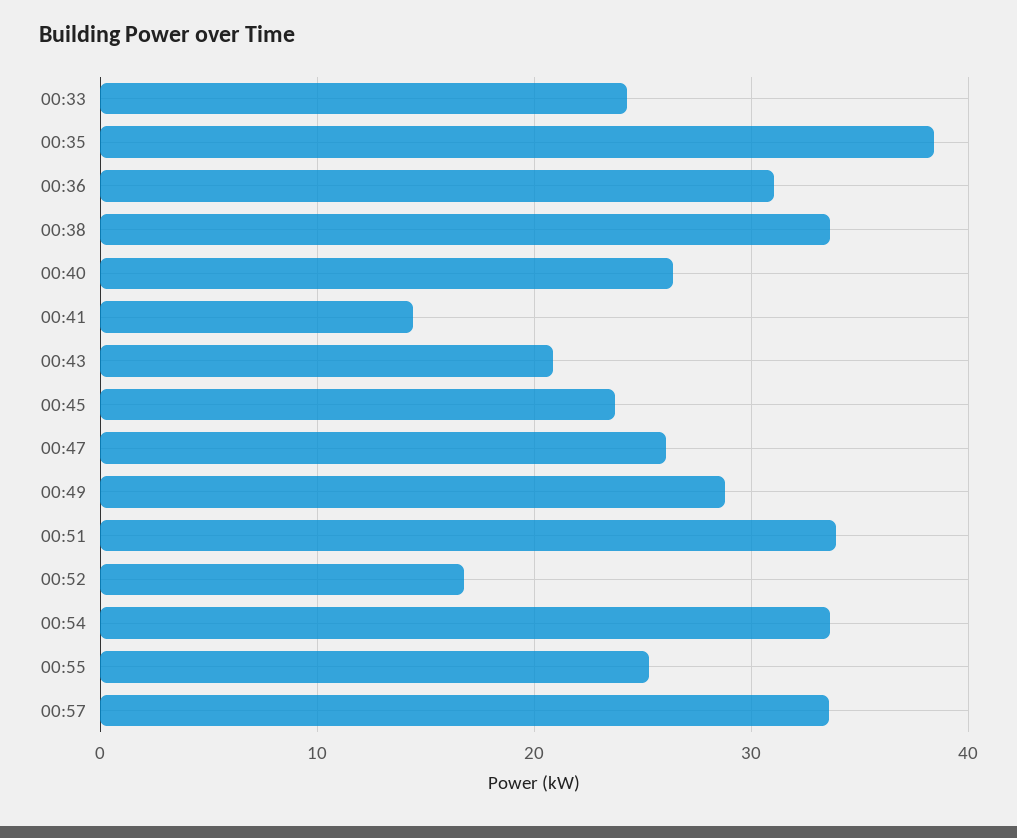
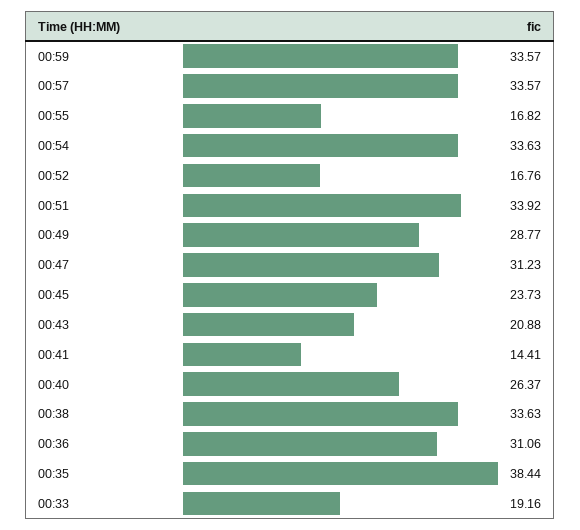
00:33: 24 -> 19.16
00:47: 26 -> 31.23
00:55: 25 -> 16.82
00:59: none -> 33.57

